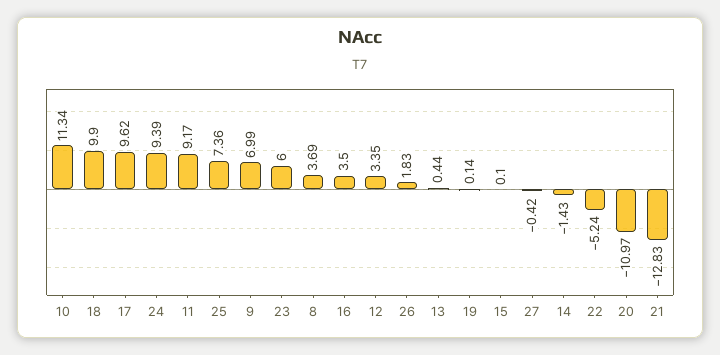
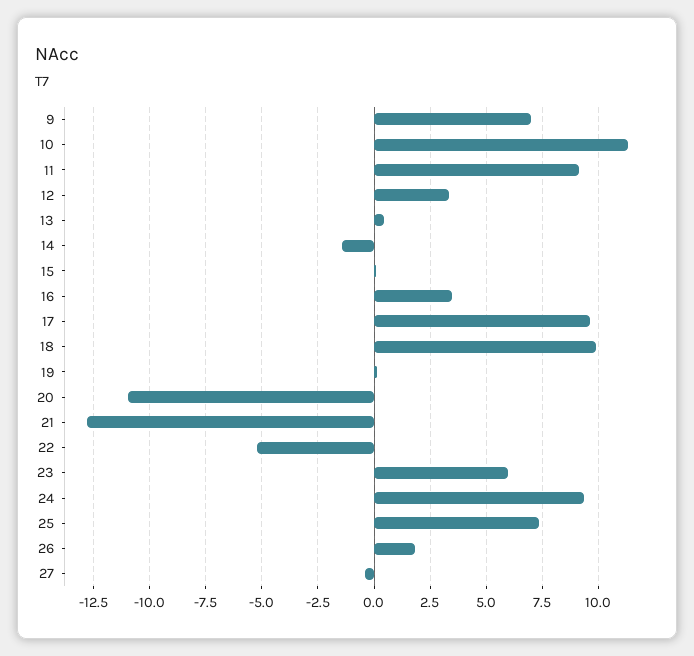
8: 3.69 -> none

